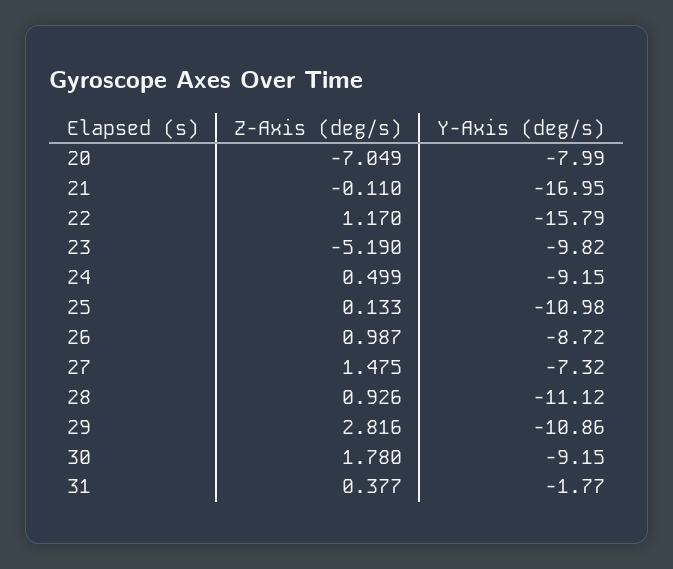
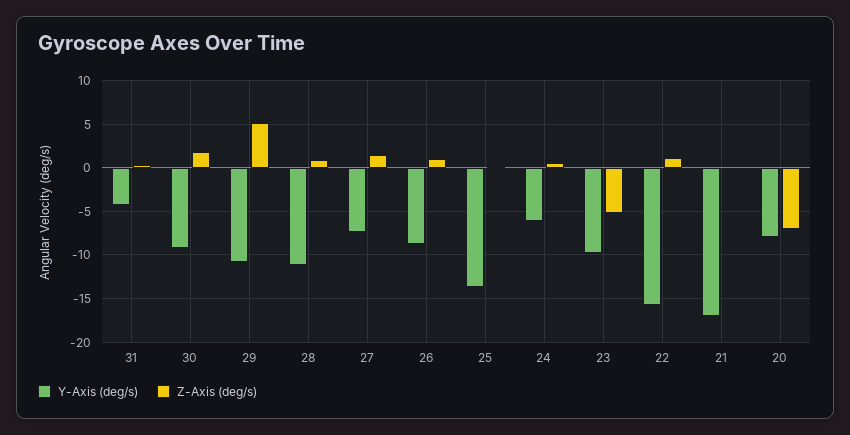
Y-Axis (deg/s), 24: -9.15 -> -6
Y-Axis (deg/s), 25: -10.98 -> -14
Z-Axis (deg/s), 29: 2.816 -> 5
Y-Axis (deg/s), 31: -1.77 -> -4

